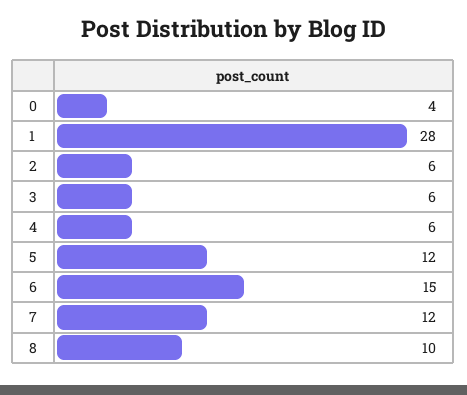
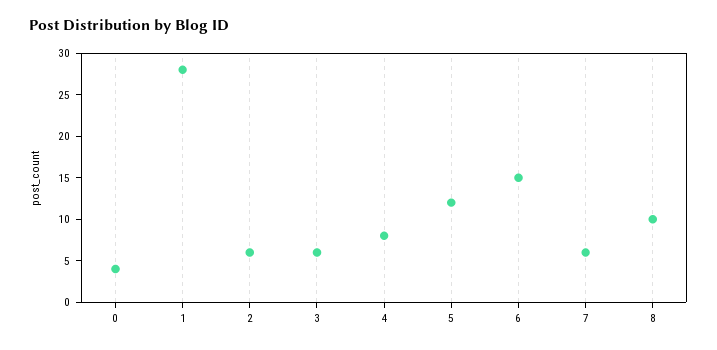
4: 6 -> 8
7: 12 -> 6

